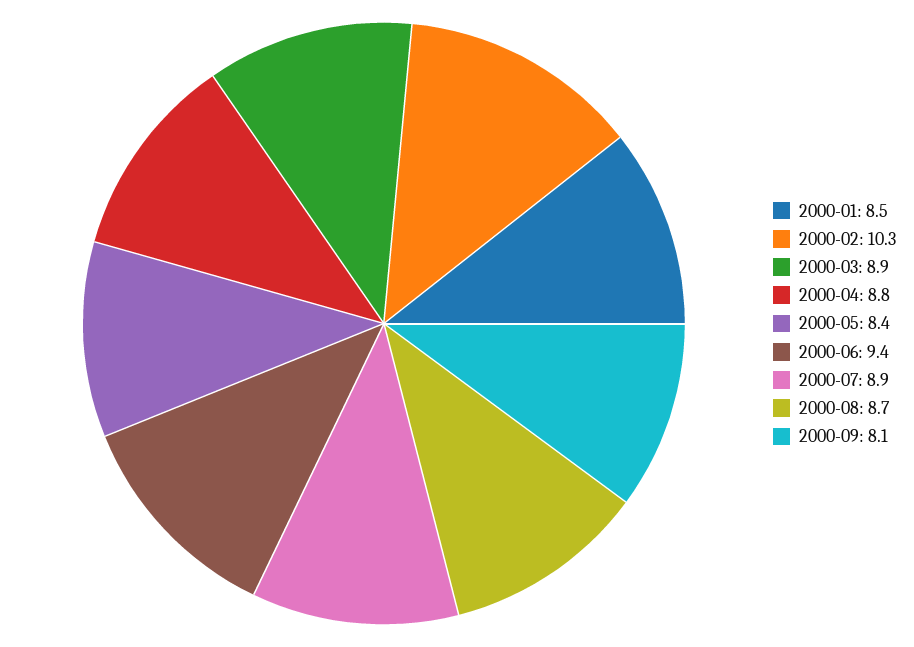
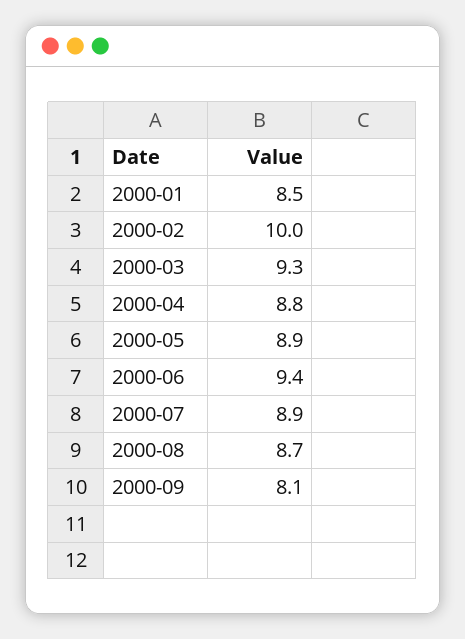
2000-02: 10.3 -> 10
2000-03: 8.9 -> 9.3
2000-05: 8.4 -> 8.9

